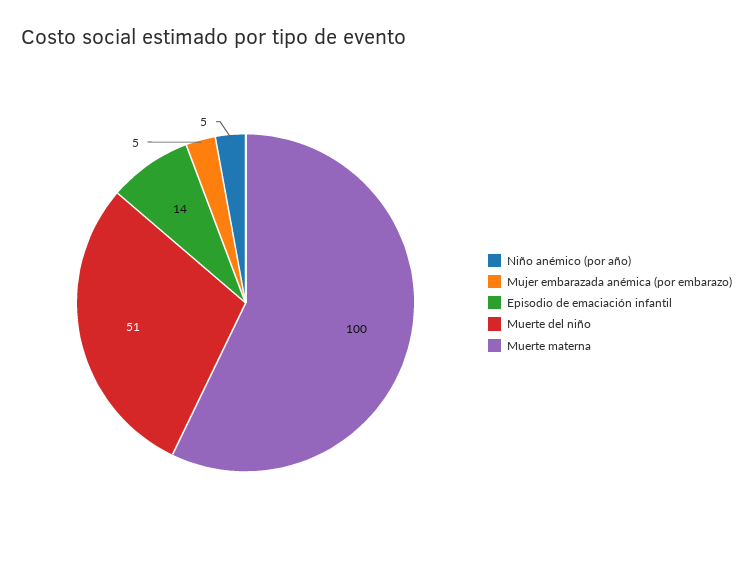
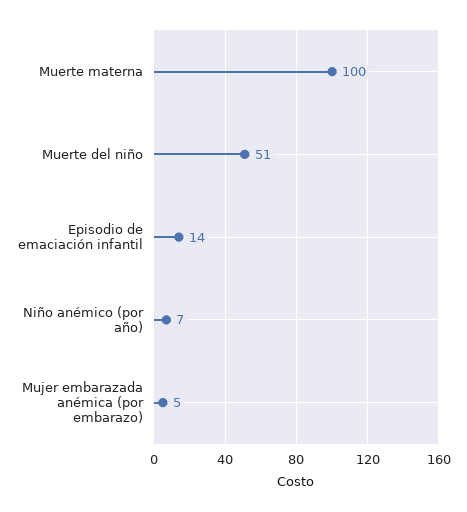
Niño anémico (por año): 5 -> 7

